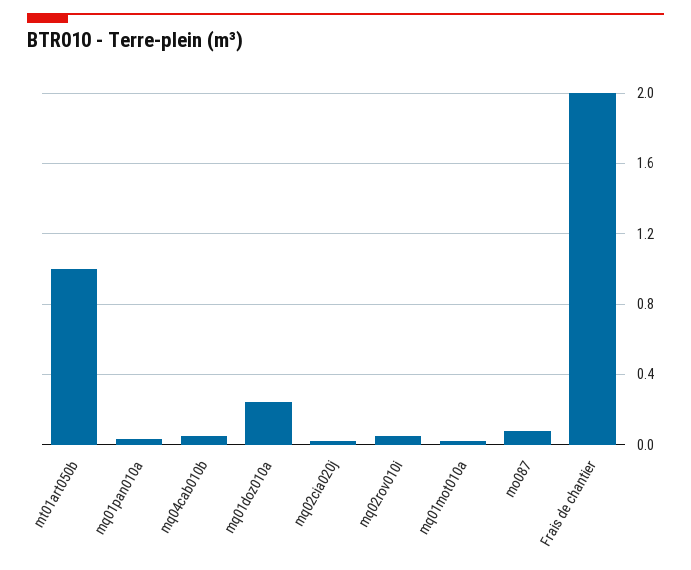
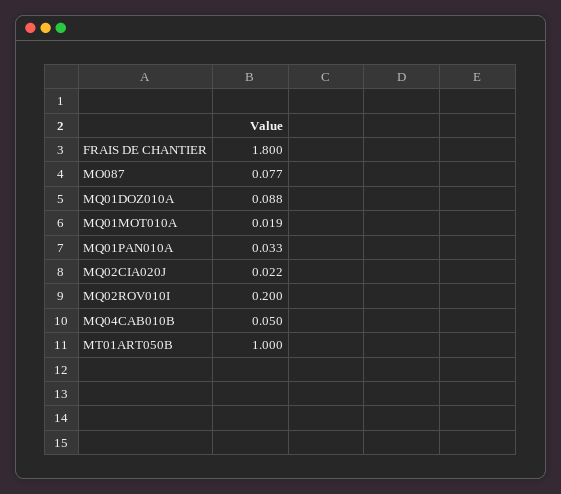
mq01doz010a: 0.25 -> 0.088
mq02rov010i: 0.05 -> 0.2
Frais de chantier: 2 -> 1.8

